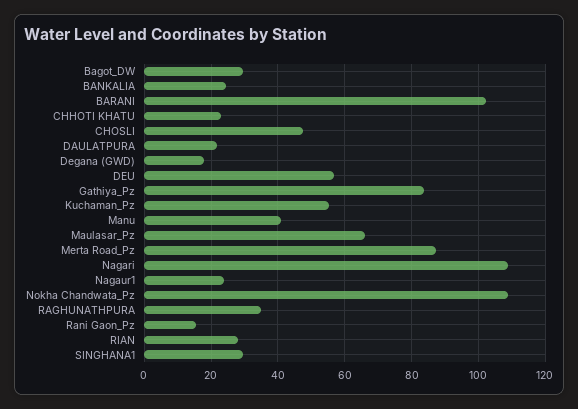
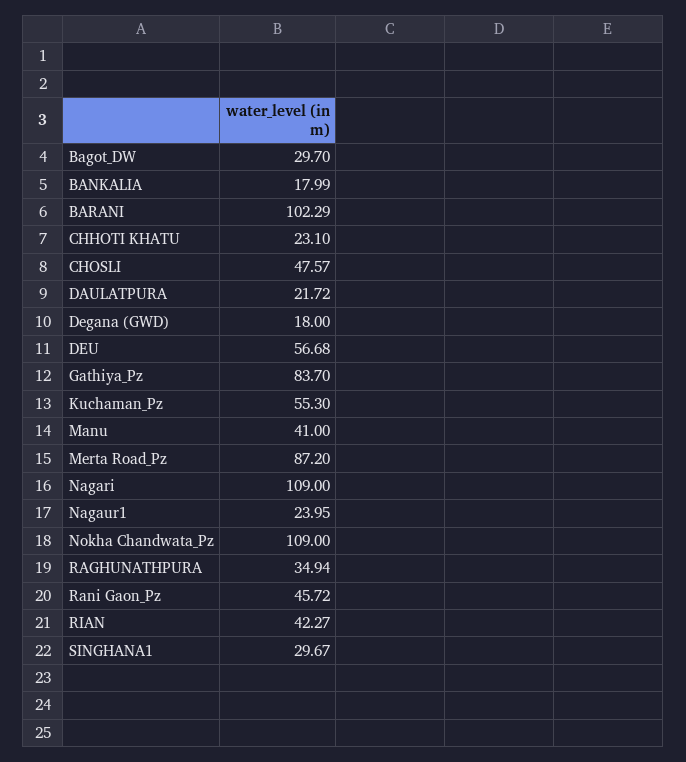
BANKALIA: 24 -> 17.99
Maulasar_Pz: 66 -> none
Rani Gaon_Pz: 16 -> 45.72
RIAN: 28 -> 42.27

